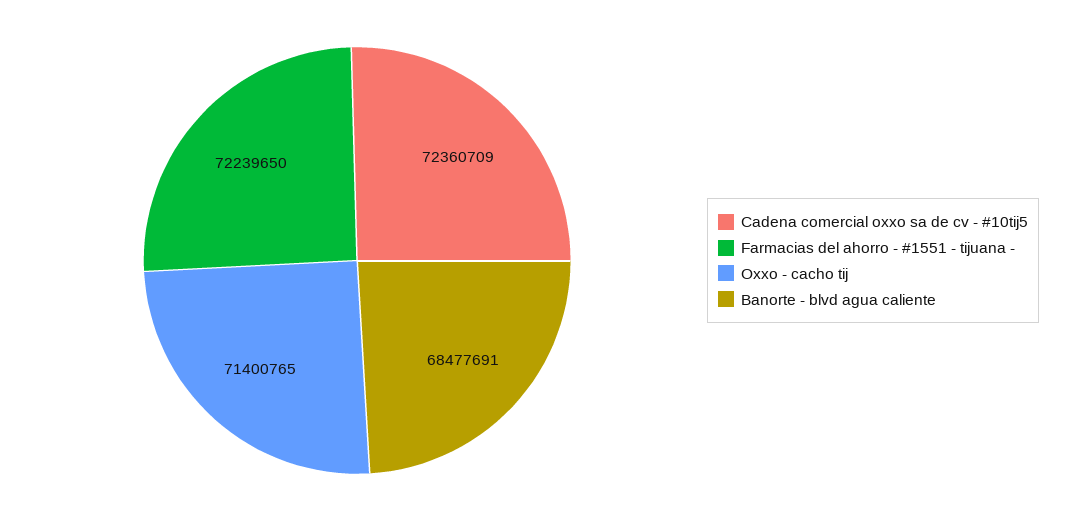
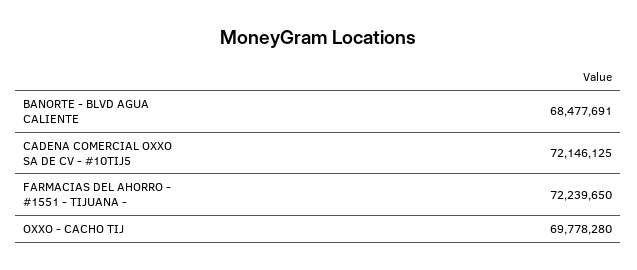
Cadena comercial oxxo sa de cv - #10tij5: 72360709 -> 72146125
Oxxo - cacho tij: 71400765 -> 69778280

